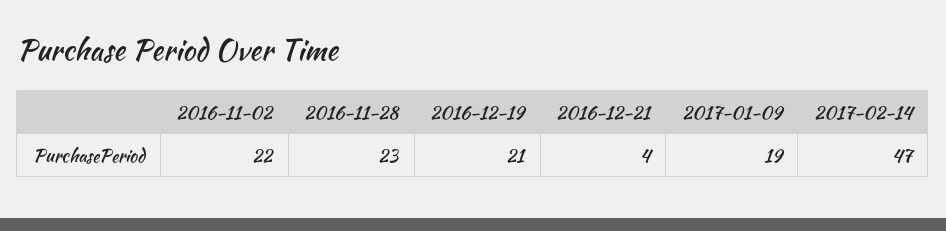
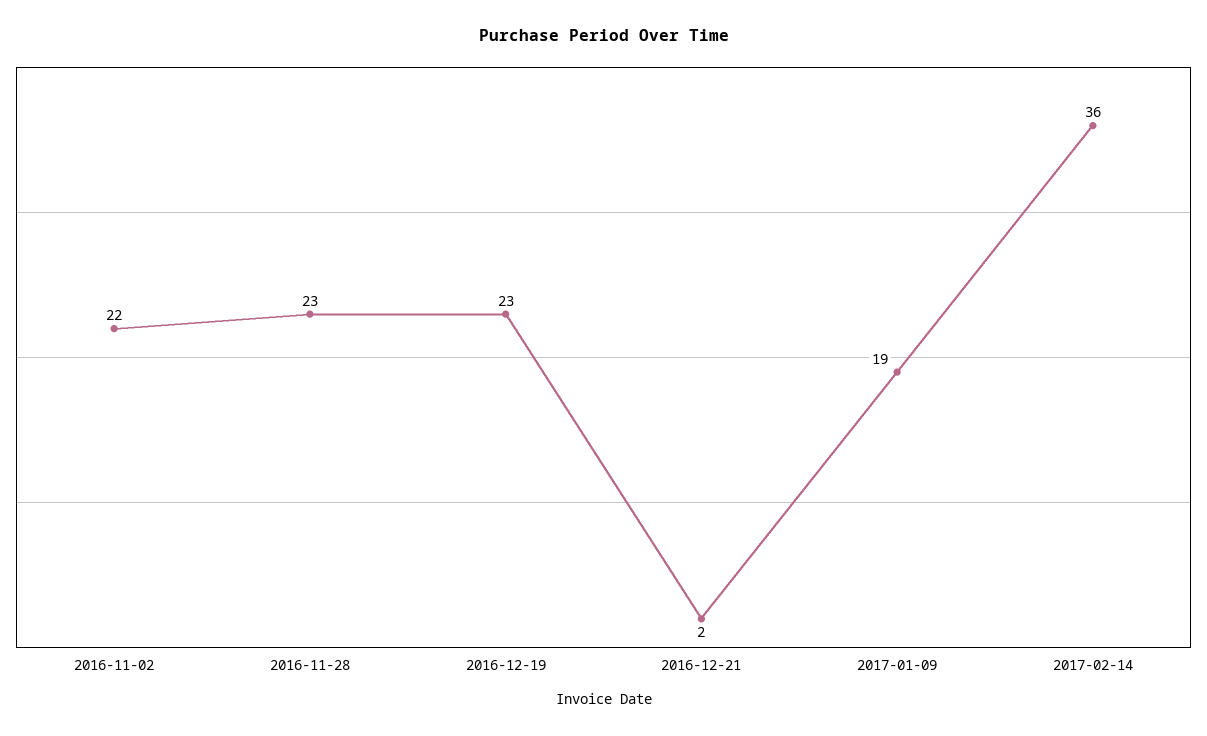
2016-12-19: 21 -> 23
2016-12-21: 4 -> 2
2017-02-14: 47 -> 36

